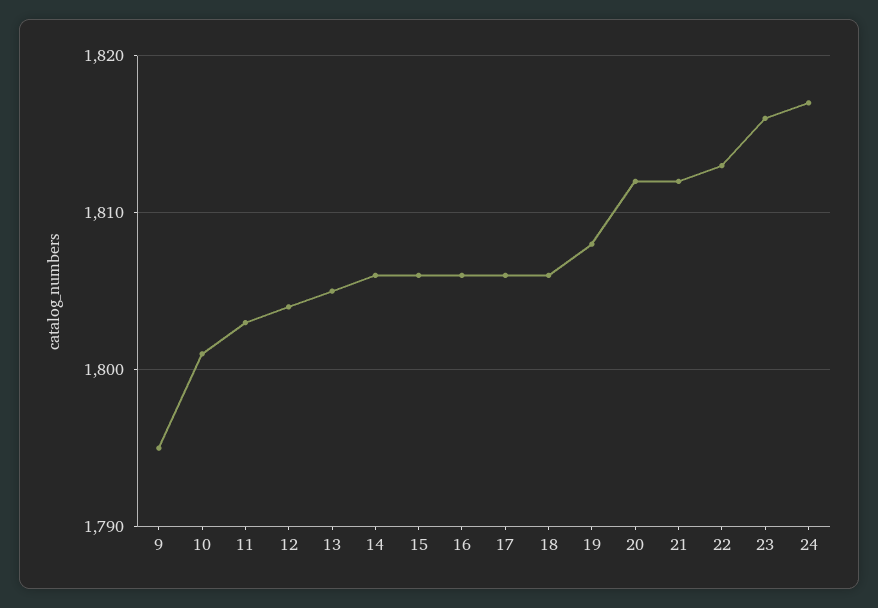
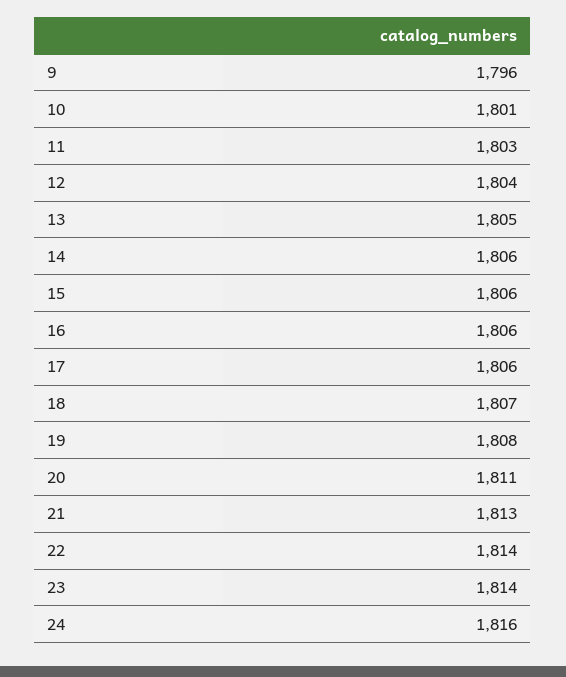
9: 1795 -> 1796
18: 1806 -> 1807
20: 1812 -> 1811
21: 1812 -> 1813
22: 1813 -> 1814
23: 1816 -> 1814
24: 1817 -> 1816

